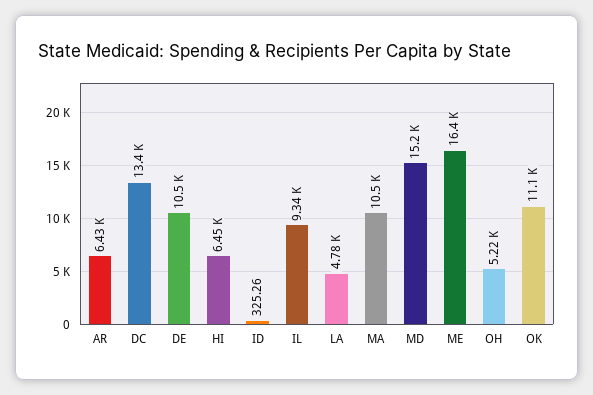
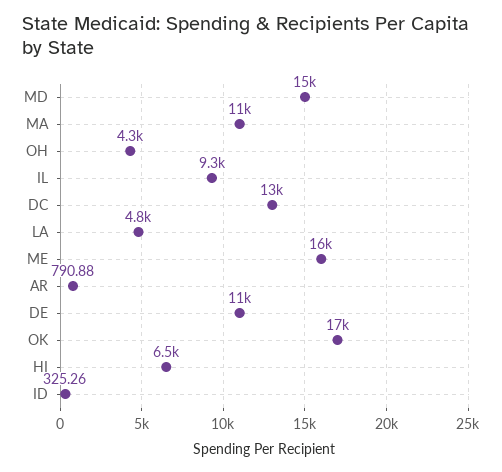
AR: 6430 -> 790.88
OH: 5220 -> 4300
OK: 11100 -> 17000

